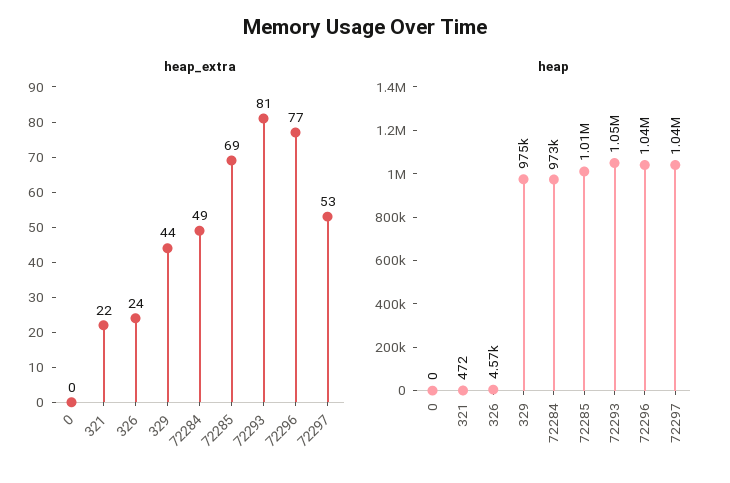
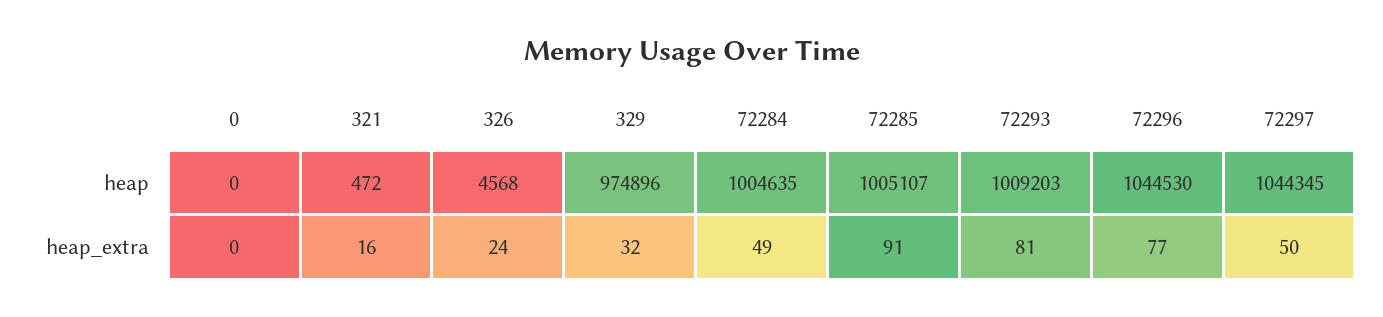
heap_extra, 321: 22 -> 16
heap_extra, 329: 44 -> 32
heap_extra, 72285: 69 -> 91
heap_extra, 72297: 53 -> 50
heap, 72284: 973000 -> 1004635
heap, 72293: 1050000 -> 1009203

